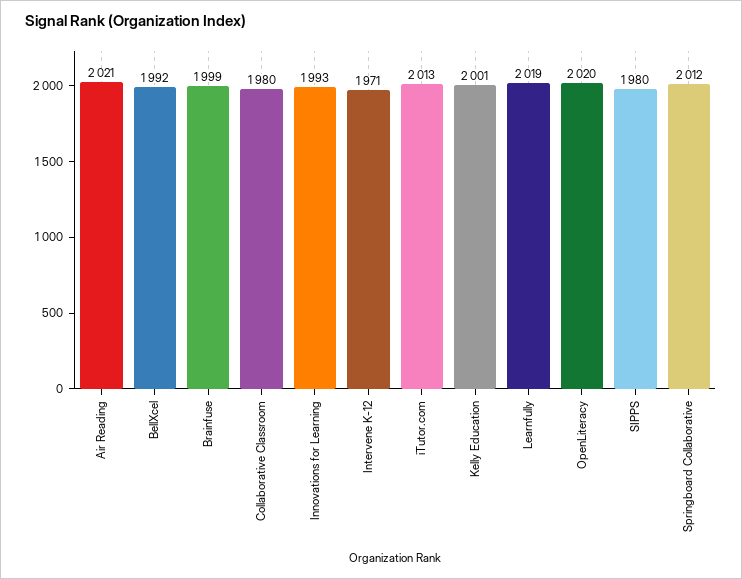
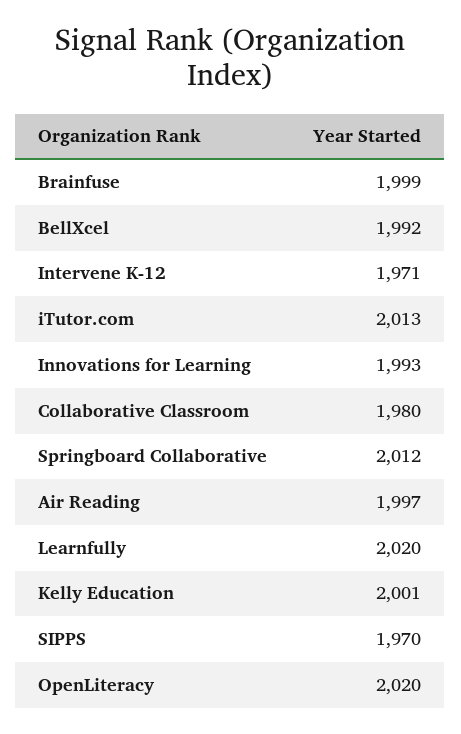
Air Reading: 2021 -> 1997
Learnfully: 2019 -> 2020
SIPPS: 1980 -> 1970

